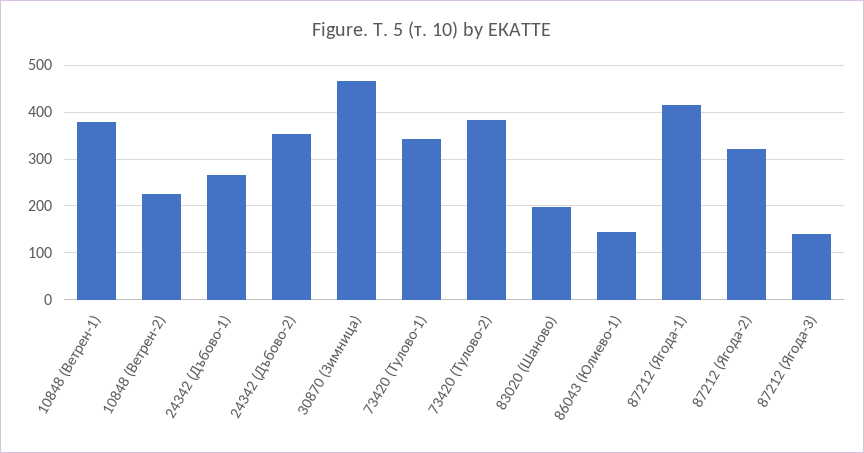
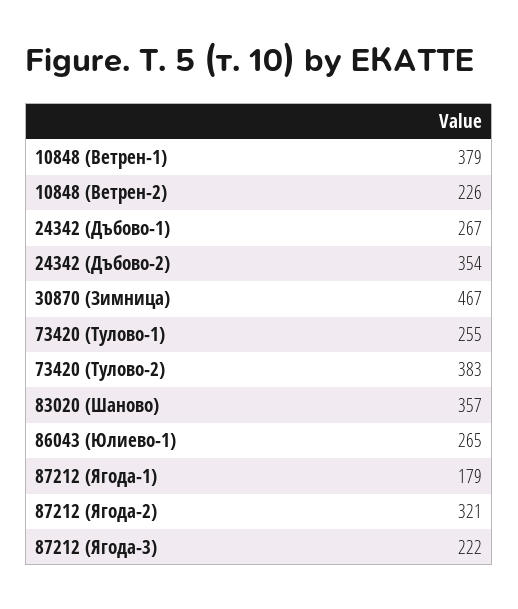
73420 (Тулово-1): 340 -> 255
83020 (Шаново): 200 -> 357
86043 (Юлиево-1): 140 -> 265
87212 (Ягода-1): 420 -> 179
87212 (Ягода-3): 140 -> 222

